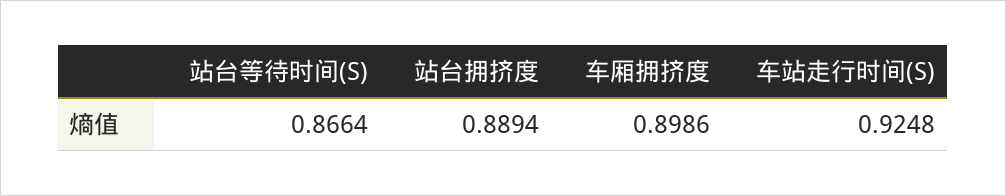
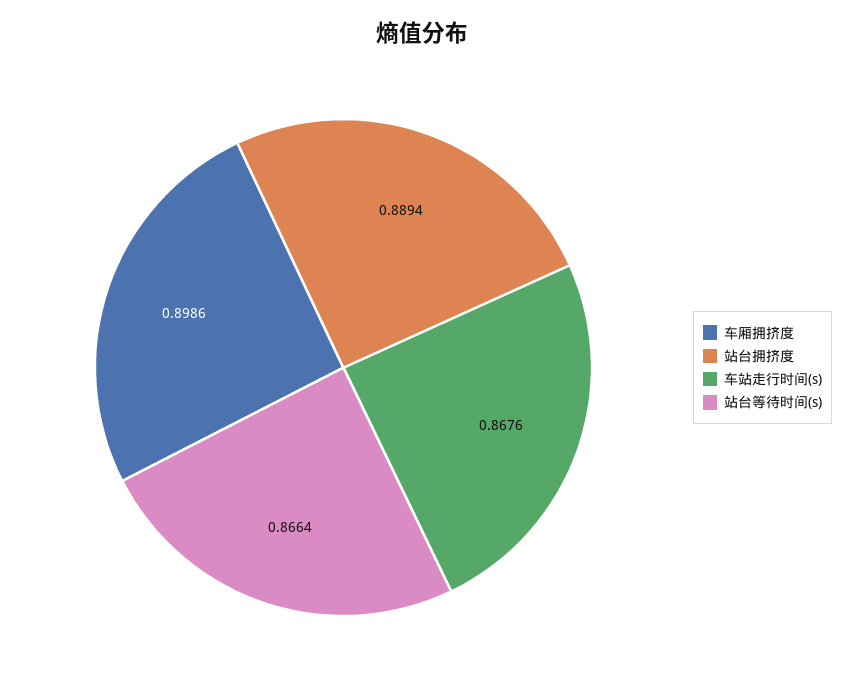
车站走行时间(S): 0.9248 -> 0.8676

